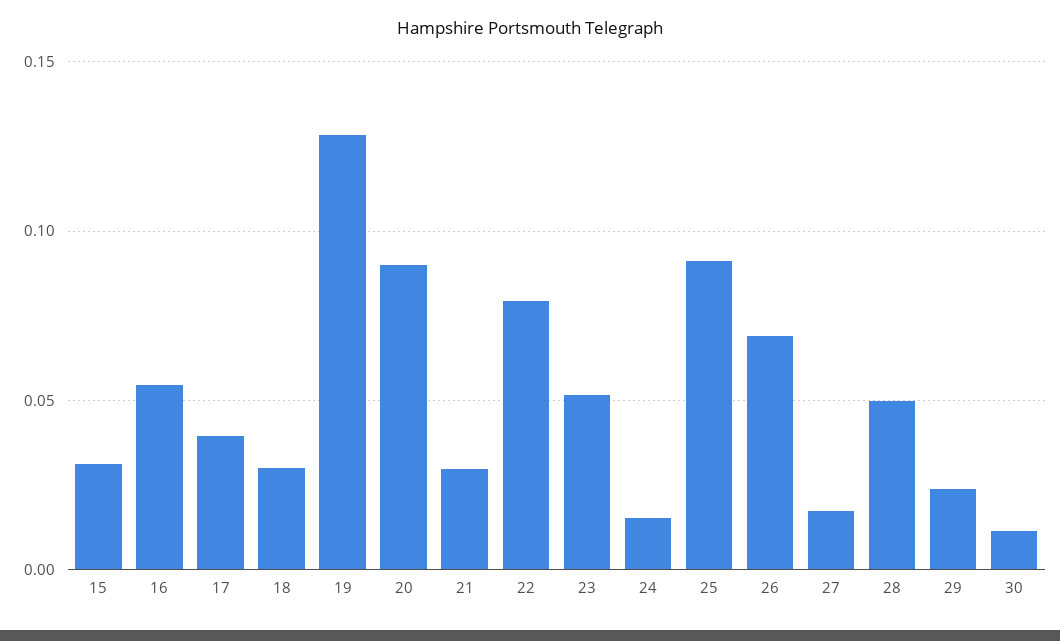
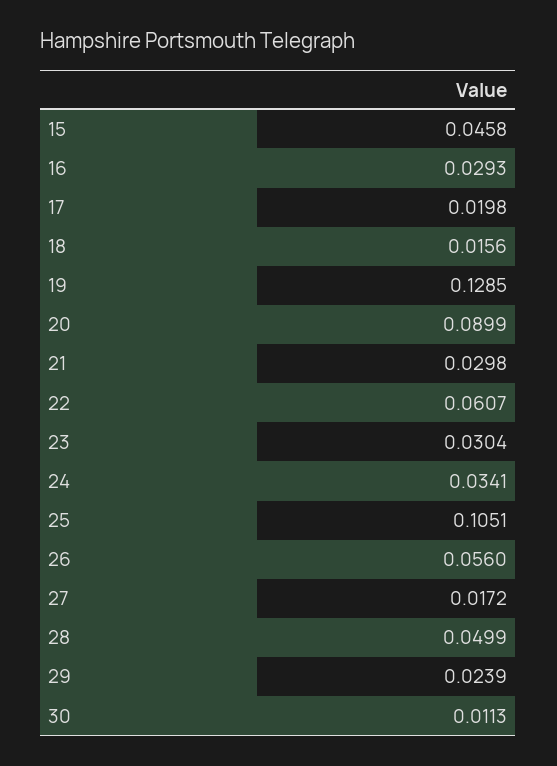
15: 0.03 -> 0.0458
16: 0.055 -> 0.0293
17: 0.04 -> 0.0198
18: 0.03 -> 0.0156
22: 0.08 -> 0.0607
23: 0.05 -> 0.0304
24: 0.015 -> 0.0341
25: 0.09 -> 0.1051
26: 0.07 -> 0.056

